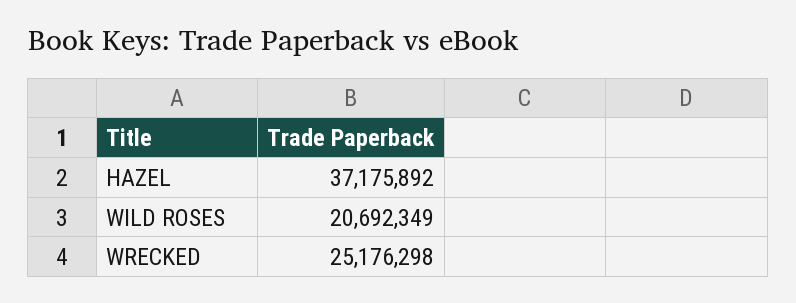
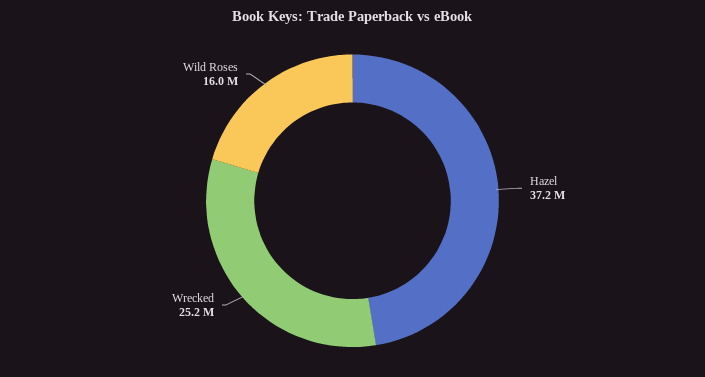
WILD ROSES: 20692349 -> 16000000

